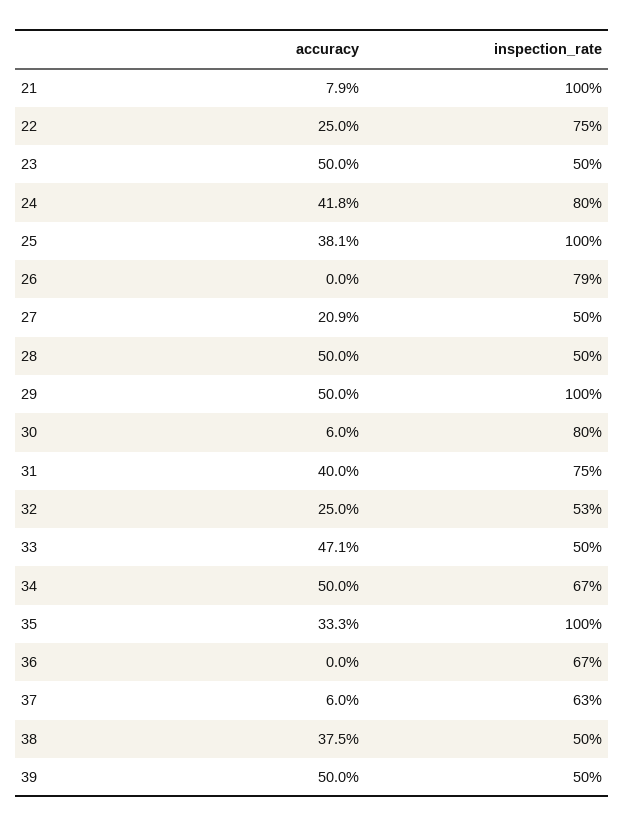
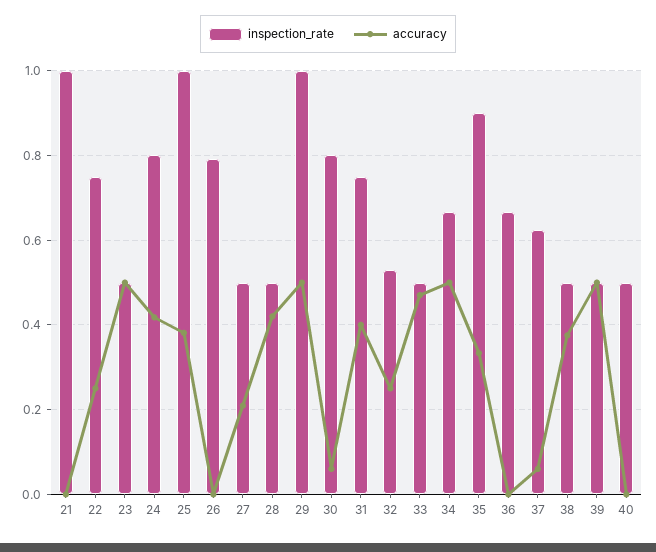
accuracy, 21: 0.079 -> 0
accuracy, 28: 0.5 -> 0.42
inspection_rate, 35: 1 -> 0.9
inspection_rate, 40: none -> 0.5
accuracy, 40: none -> 0

